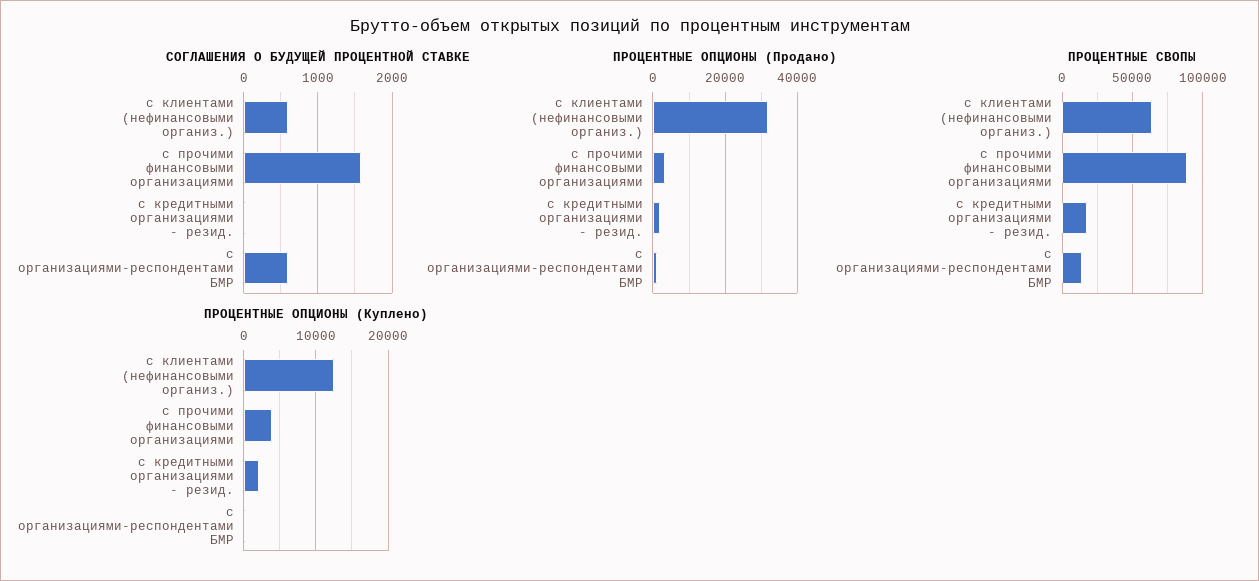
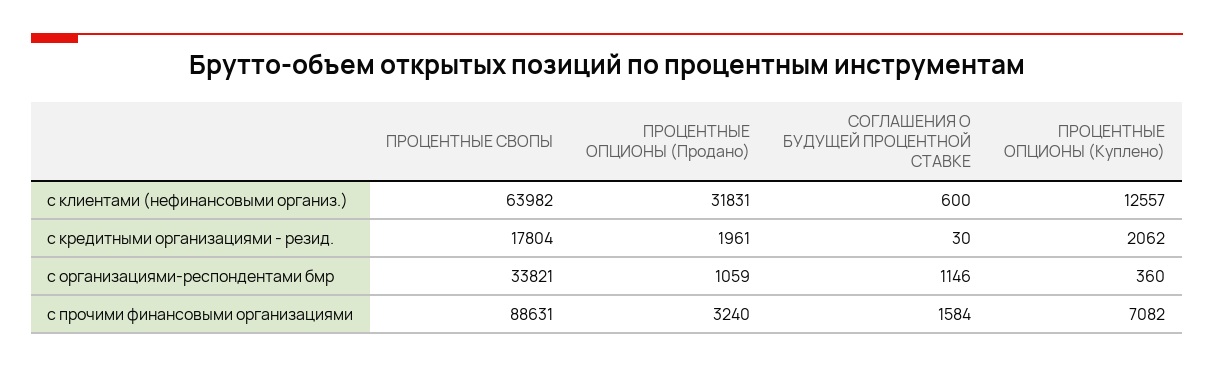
СОГЛАШЕНИЯ О БУДУЩЕЙ ПРОЦЕНТНОЙ СТАВКЕ, с организациями-респондентами БМР: 600 -> 1146
ПРОЦЕНТНЫЕ СВОПЫ, с организациями-респондентами БМР: 15000 -> 33821
ПРОЦЕНТНЫЕ ОПЦИОНЫ (Куплено), с прочими финансовыми организациями: 4000 -> 7082

